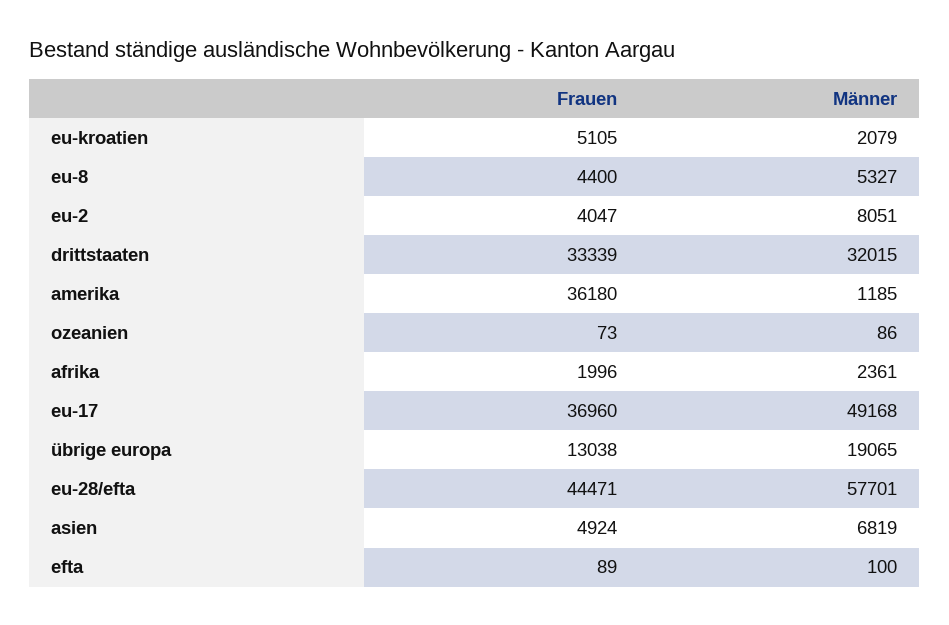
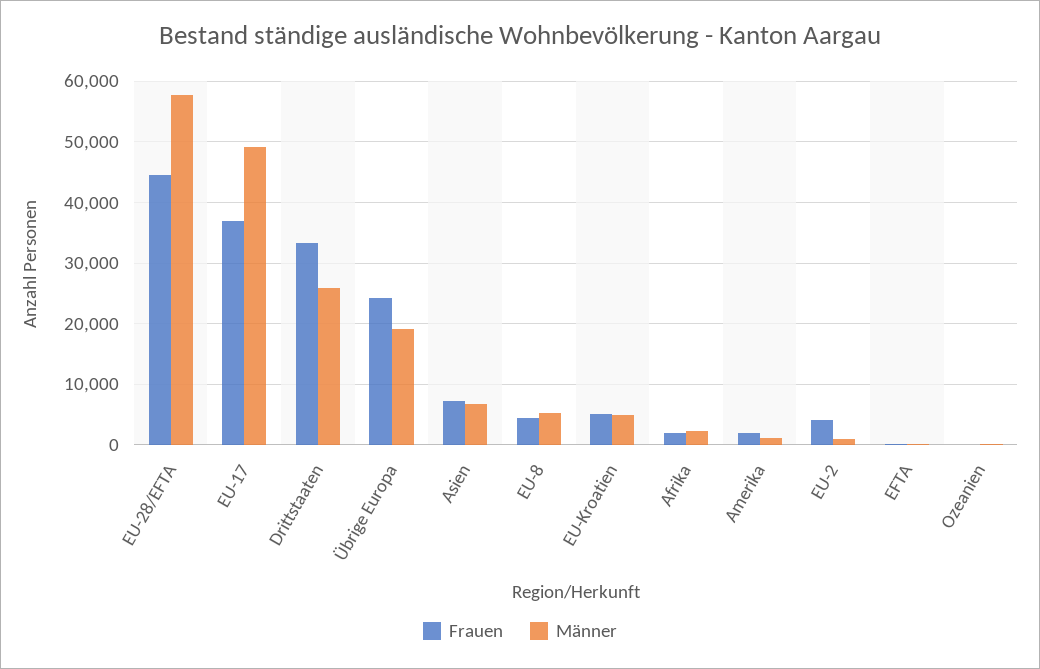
Männer, eu-kroatien: 2079 -> 5000
Männer, eu-2: 8051 -> 1000
Männer, drittstaaten: 32015 -> 26000
Frauen, amerika: 36180 -> 2000
Frauen, übrige europa: 13038 -> 24000
Frauen, asien: 4924 -> 7000

